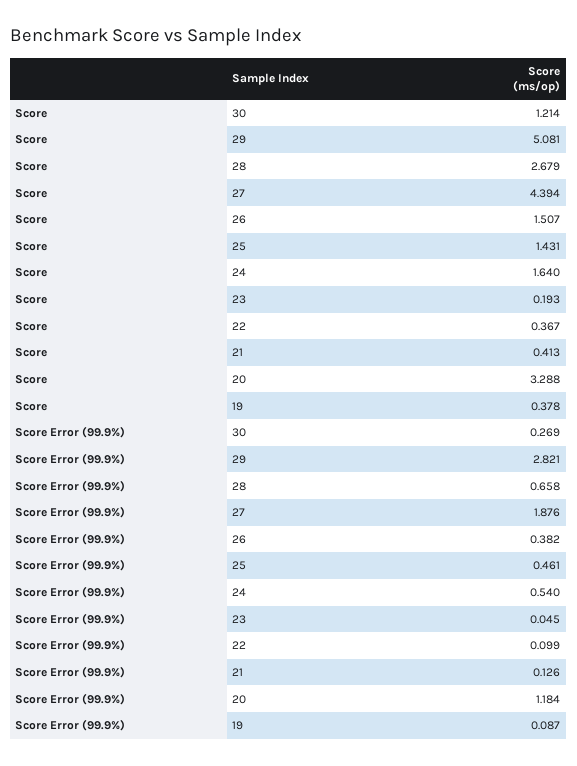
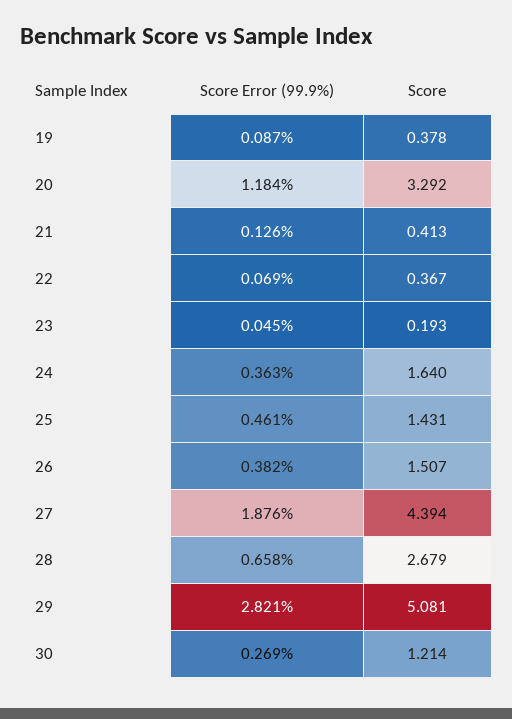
Score, 20: 3.288 -> 3.292
Score Error (99.9%), 24: 0.54 -> 0.363
Score Error (99.9%), 22: 0.099 -> 0.069

